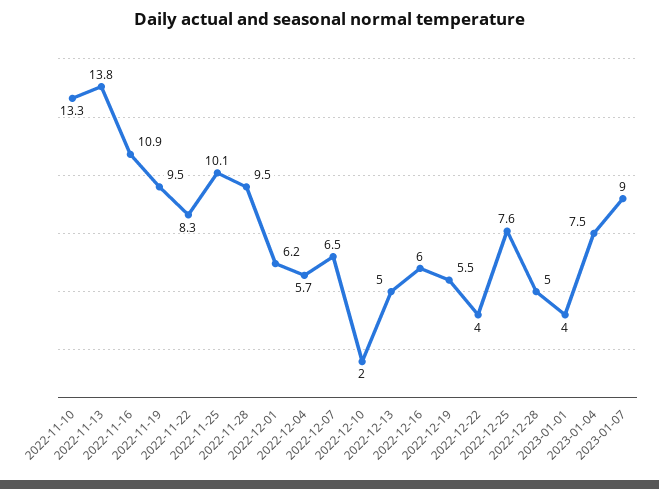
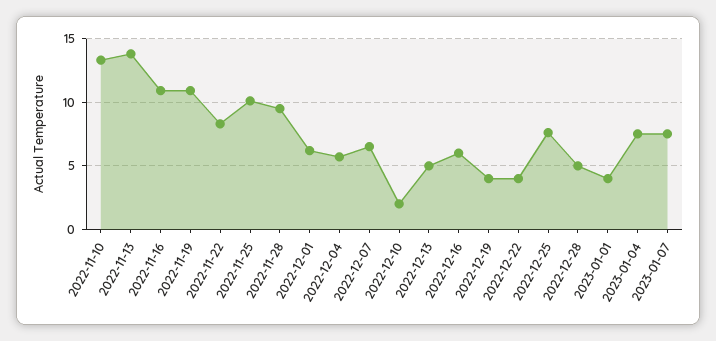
2022-11-19: 9.5 -> 11
2022-12-19: 5.5 -> 4
2023-01-07: 9 -> 7.5

